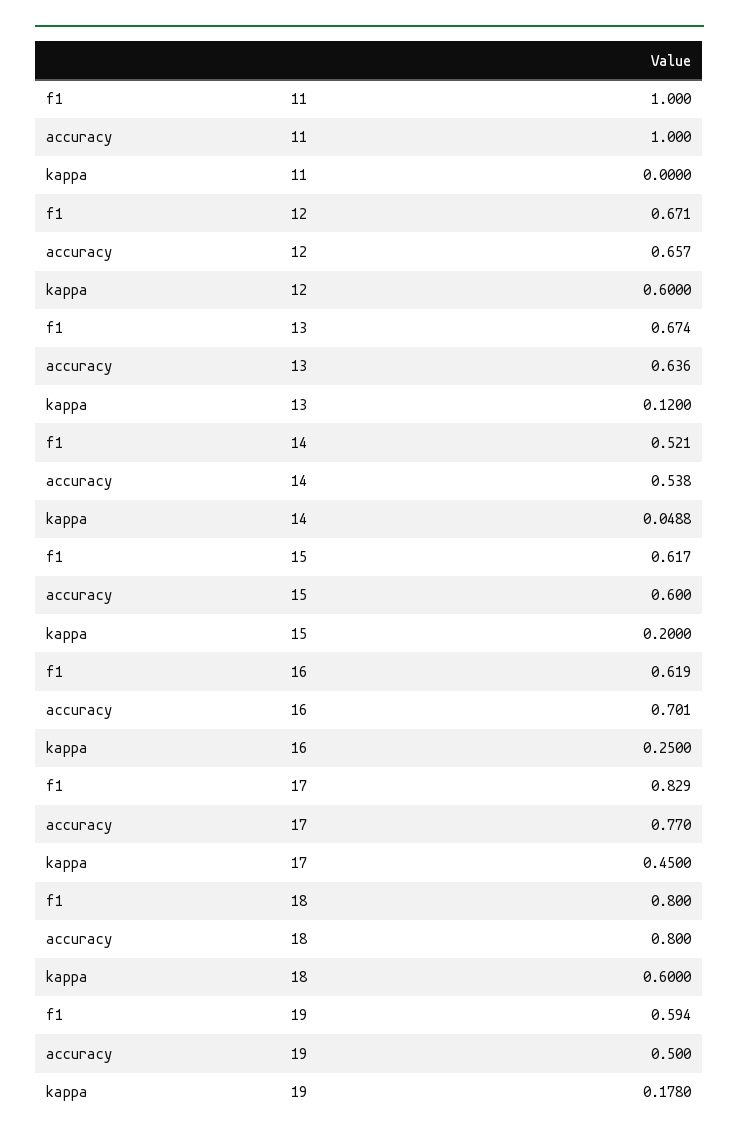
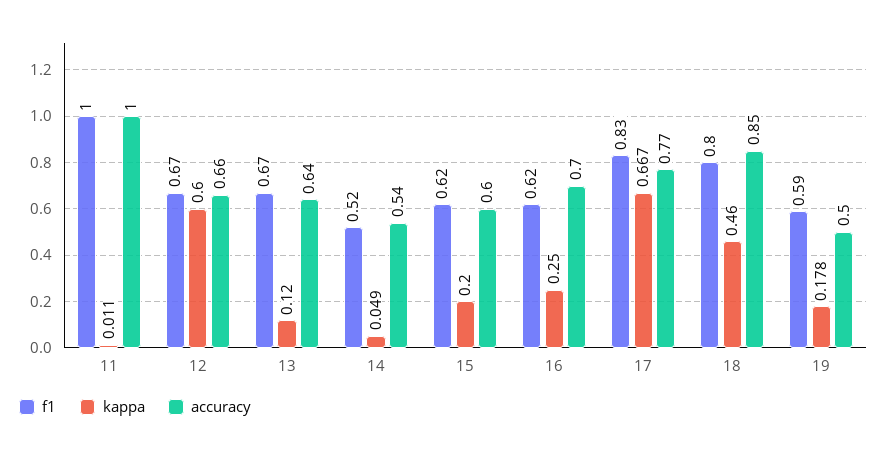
kappa, 11: 0 -> 0.011
kappa, 17: 0.45 -> 0.667
accuracy, 18: 0.8 -> 0.85
kappa, 18: 0.6 -> 0.46

